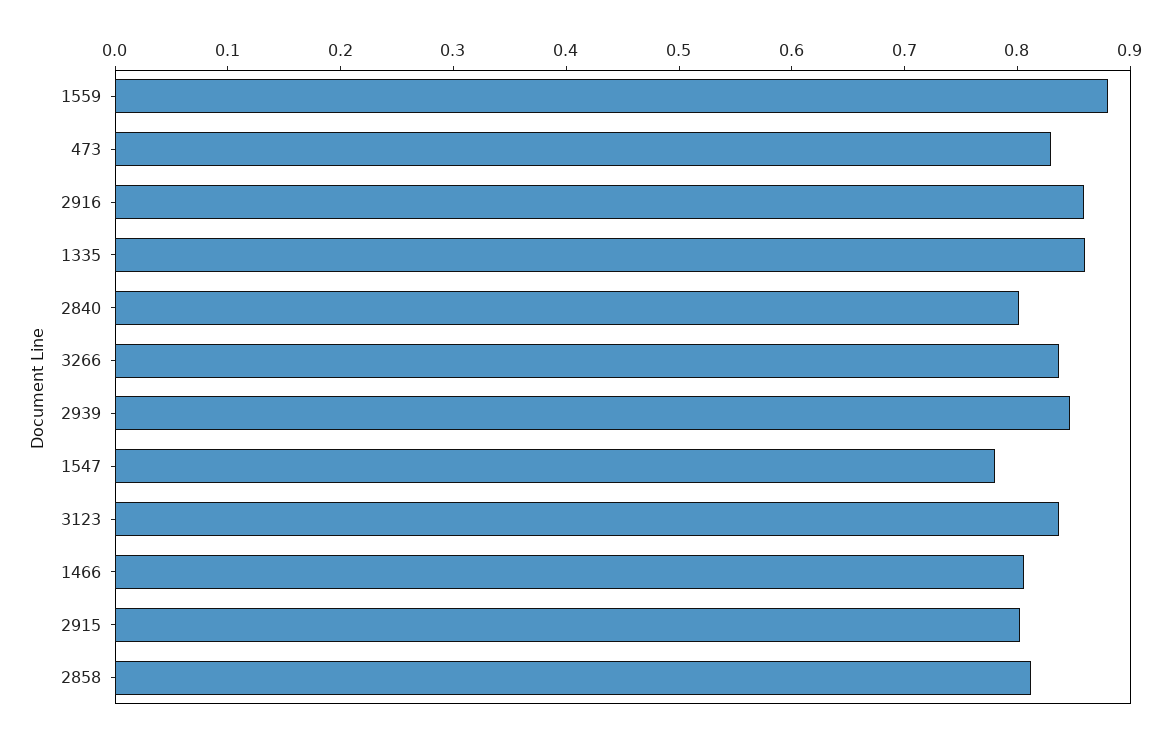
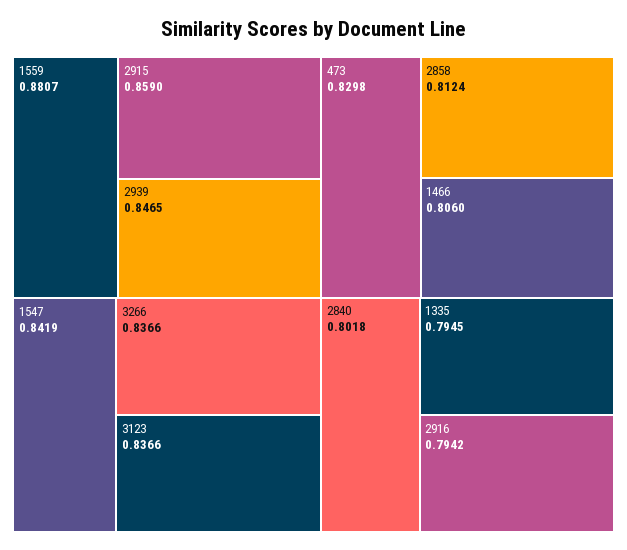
2916: 0.86 -> 0.7942
1335: 0.86 -> 0.7945
1547: 0.78 -> 0.8419
2915: 0.8 -> 0.859

